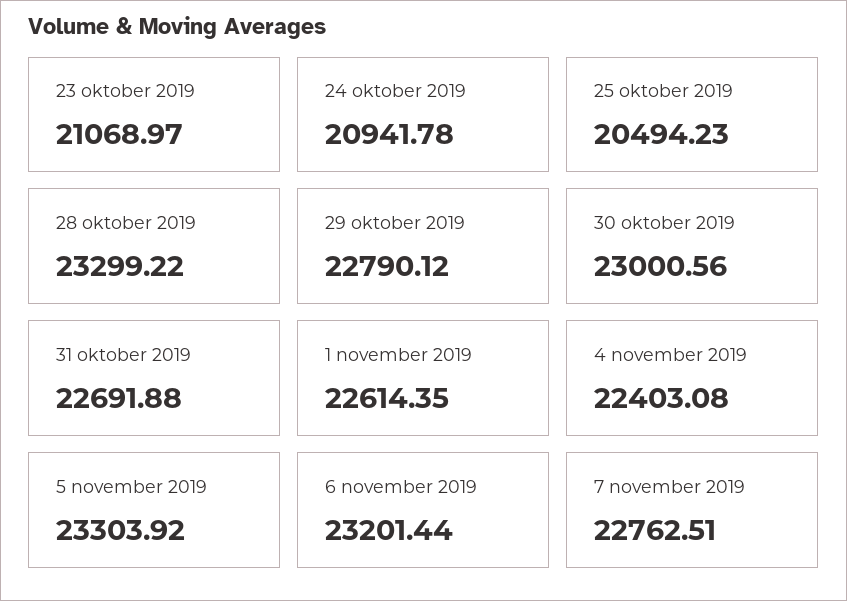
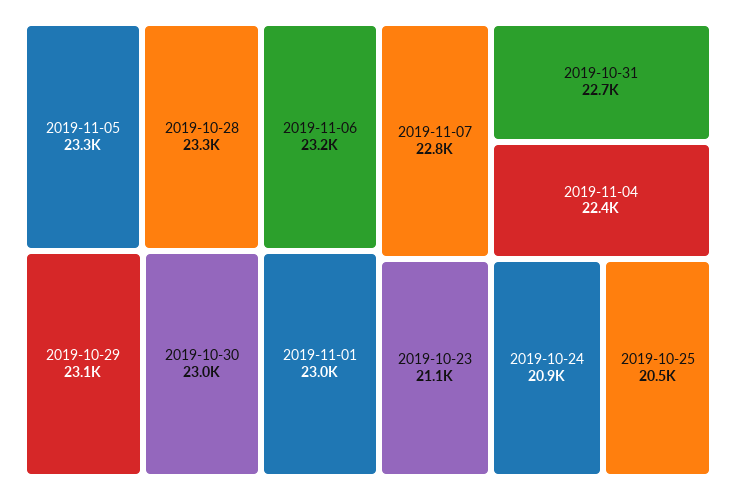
29 oktober 2019: 22790.12 -> 23100
1 november 2019: 22614.35 -> 23000

